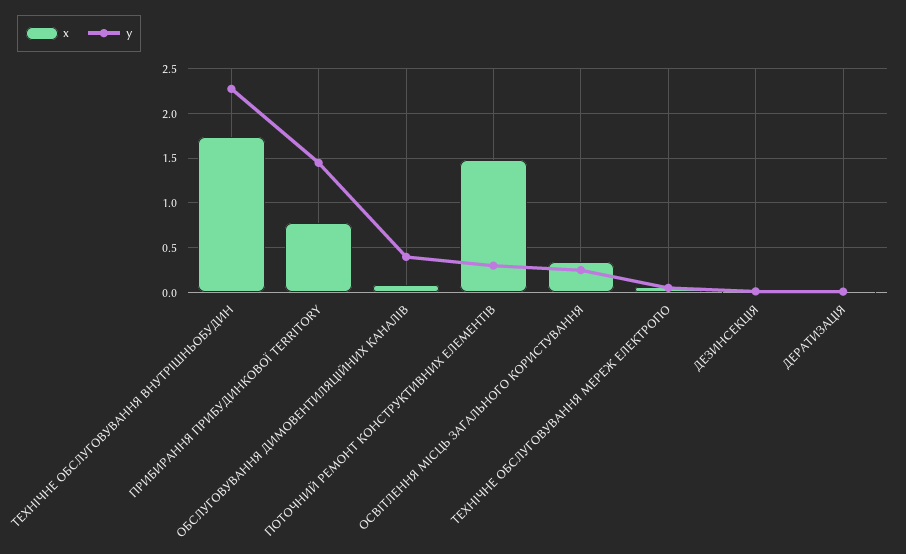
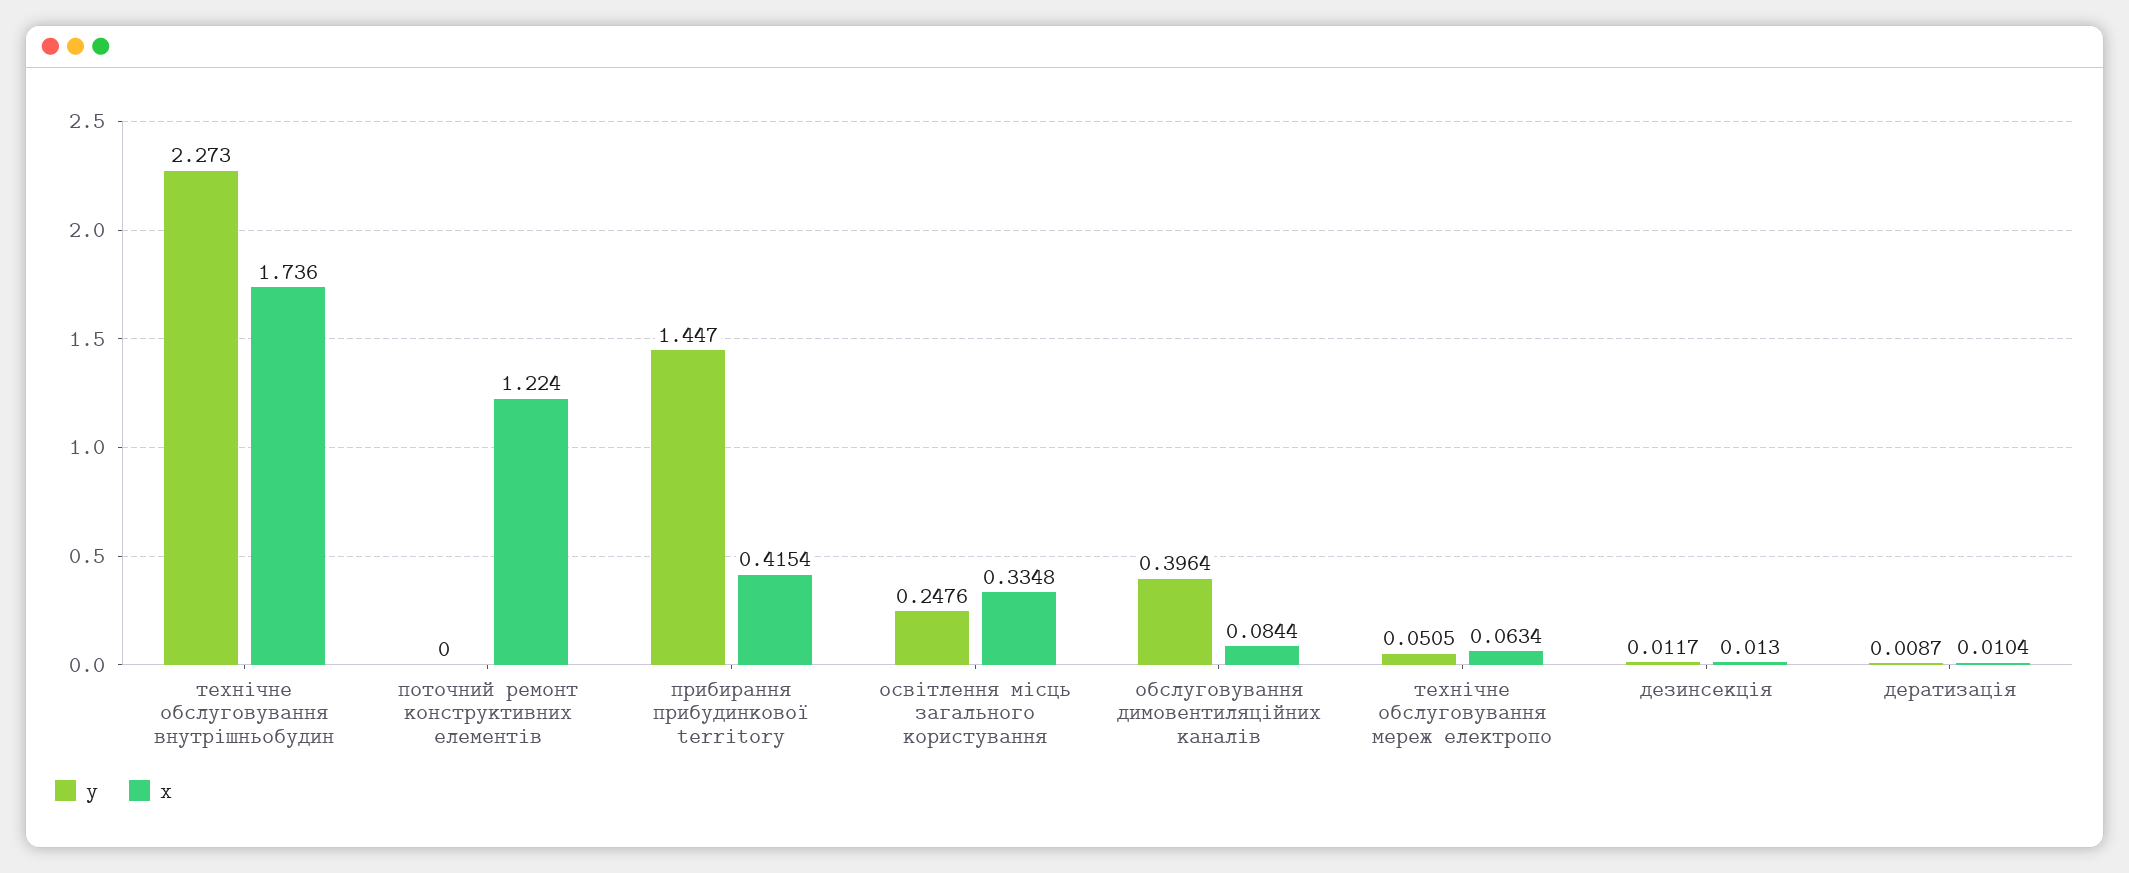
x, ПРИБИРАННЯ ПРИБУДИНКОВОЇ TERRITORY: 0.8 -> 0.4154
x, ПОТОЧНИЙ РЕМОНТ КОНСТРУКТИВНИХ ЕЛЕМЕНТІВ: 1.5 -> 1.224
y, ПОТОЧНИЙ РЕМОНТ КОНСТРУКТИВНИХ ЕЛЕМЕНТІВ: 0.3 -> 0

